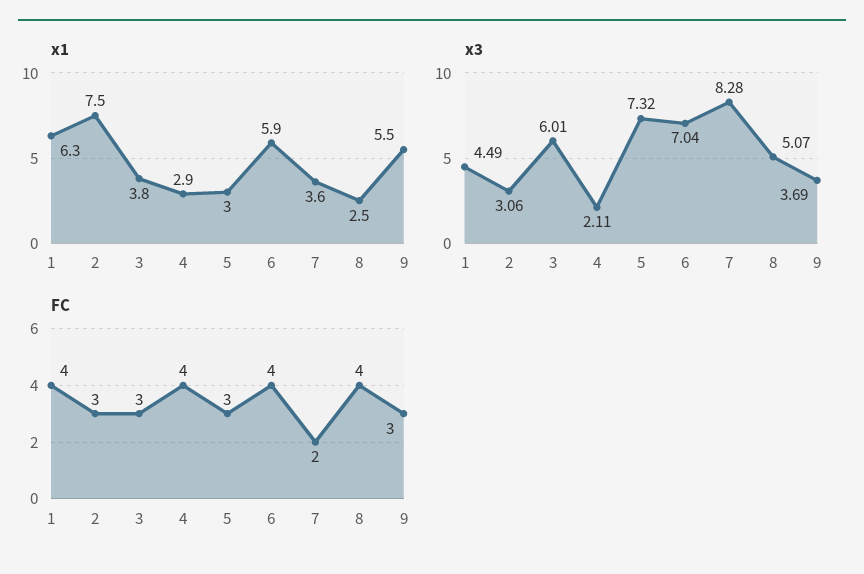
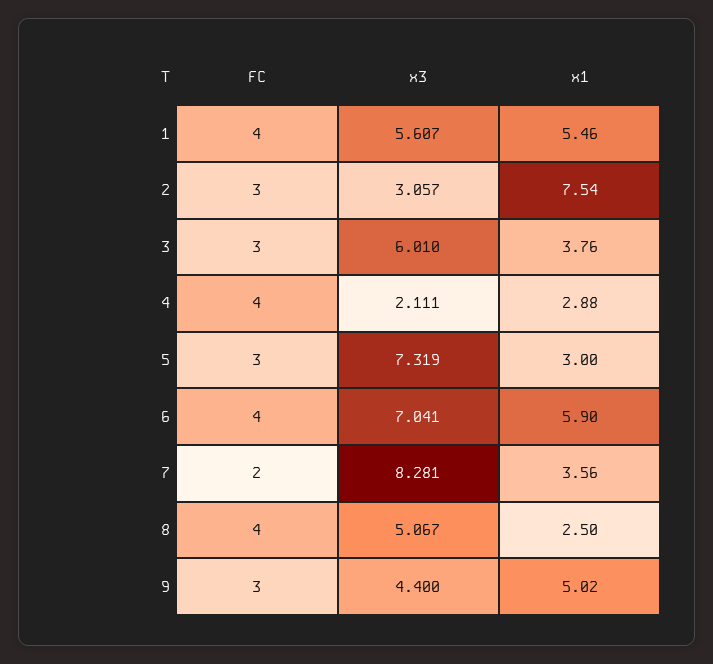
x1, 1: 6.3 -> 5.46
x1, 9: 5.5 -> 5.02
x3, 1: 4.49 -> 5.607
x3, 9: 3.69 -> 4.4

